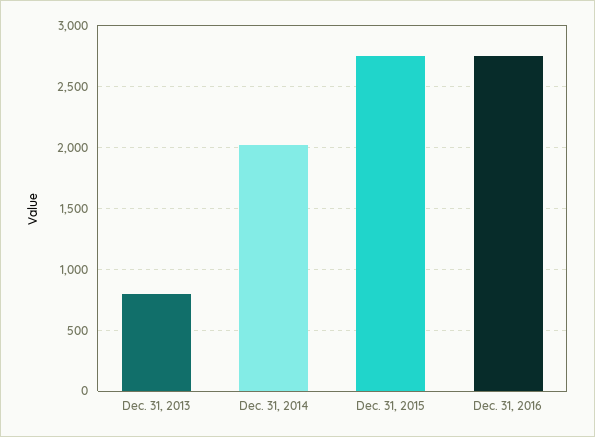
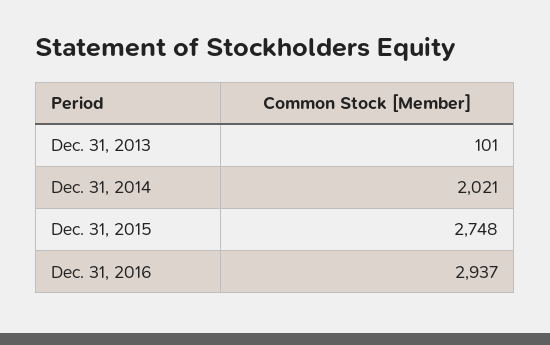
Dec. 31, 2013: 800 -> 101
Dec. 31, 2016: 2750 -> 2937

